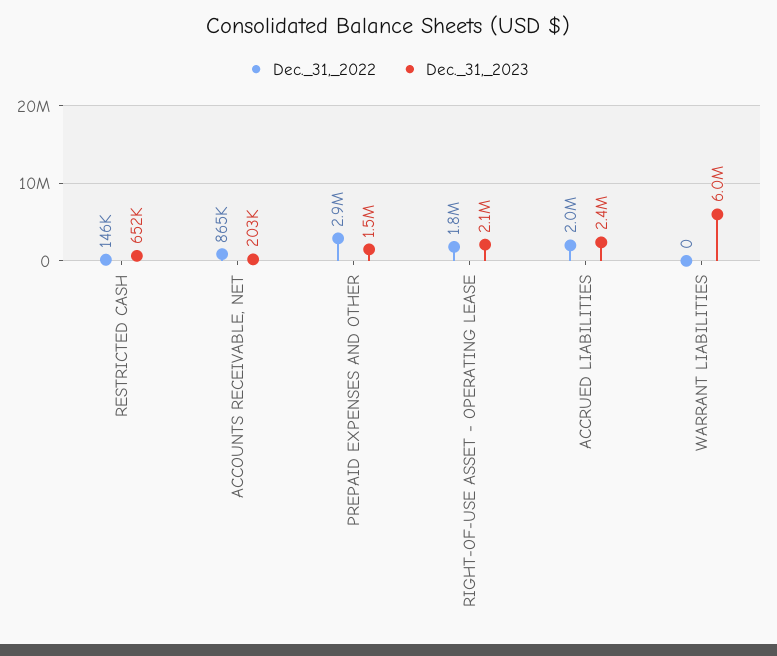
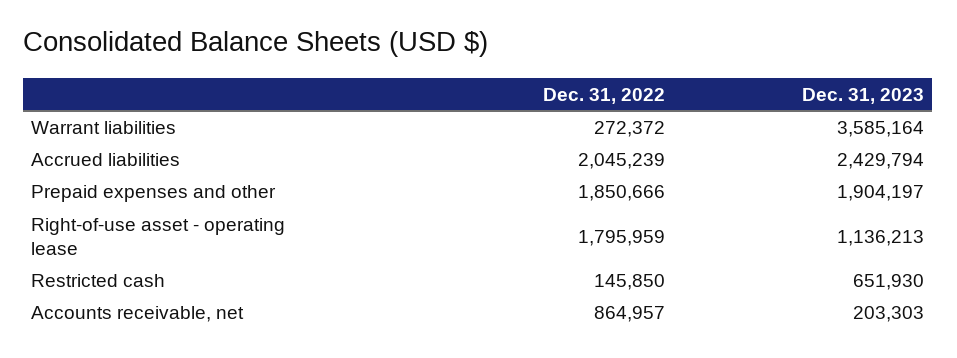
Dec._31,_2022, PREPAID EXPENSES AND OTHER: 2900000 -> 1850666
Dec._31,_2023, PREPAID EXPENSES AND OTHER: 1500000 -> 1904197
Dec._31,_2023, RIGHT-OF-USE ASSET - OPERATING LEASE: 2100000 -> 1136213
Dec._31,_2022, WARRANT LIABILITIES: 0 -> 272372
Dec._31,_2023, WARRANT LIABILITIES: 6000000 -> 3585164

